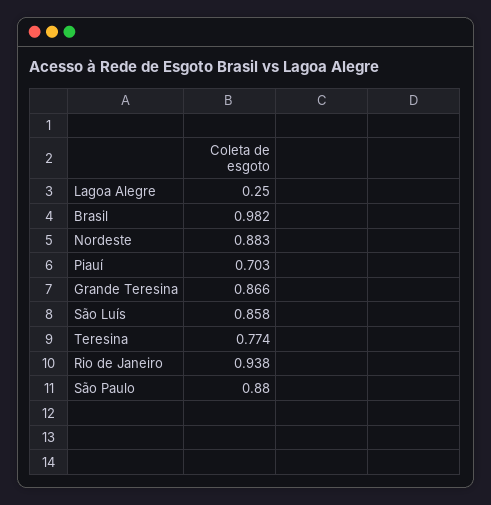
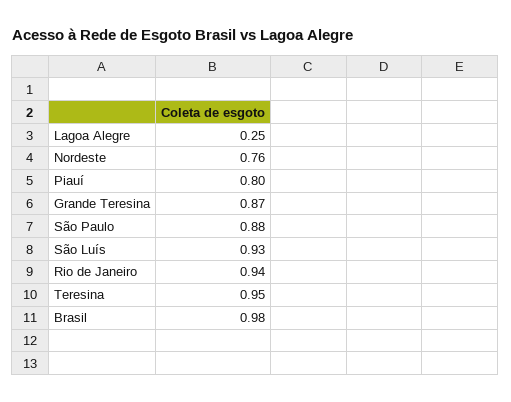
Nordeste: 0.883 -> 0.76
Piauí: 0.703 -> 0.8
São Luís: 0.858 -> 0.93
Teresina: 0.774 -> 0.95

